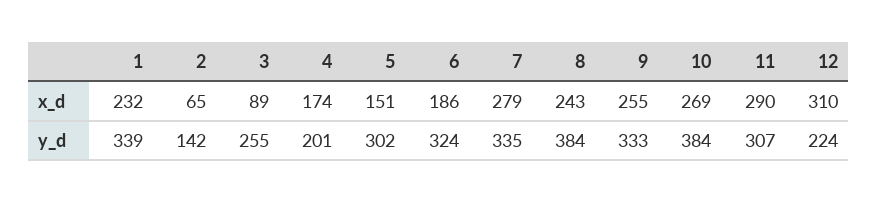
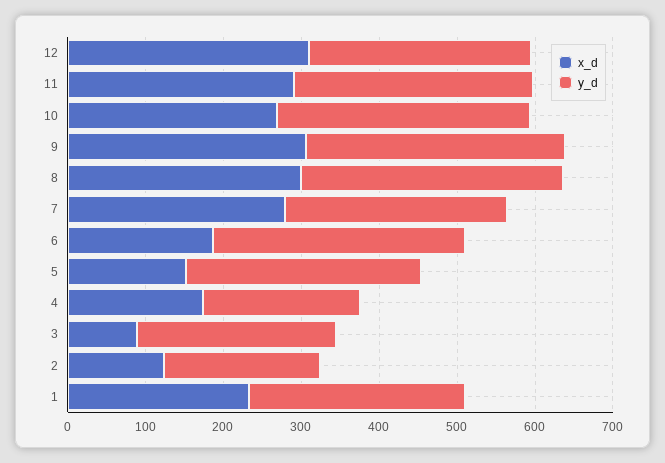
x_d, 2: 65 -> 120
x_d, 8: 243 -> 300
x_d, 9: 255 -> 300
y_d, 1: 339 -> 280
y_d, 2: 142 -> 200
y_d, 7: 335 -> 280
y_d, 8: 384 -> 340
y_d, 10: 384 -> 320
y_d, 12: 224 -> 280

